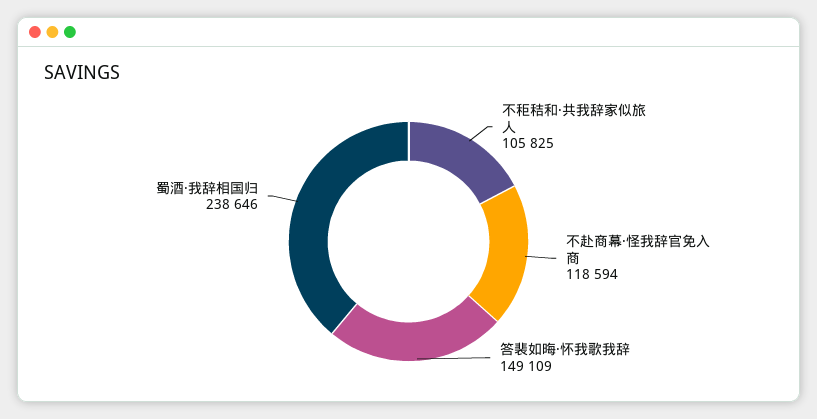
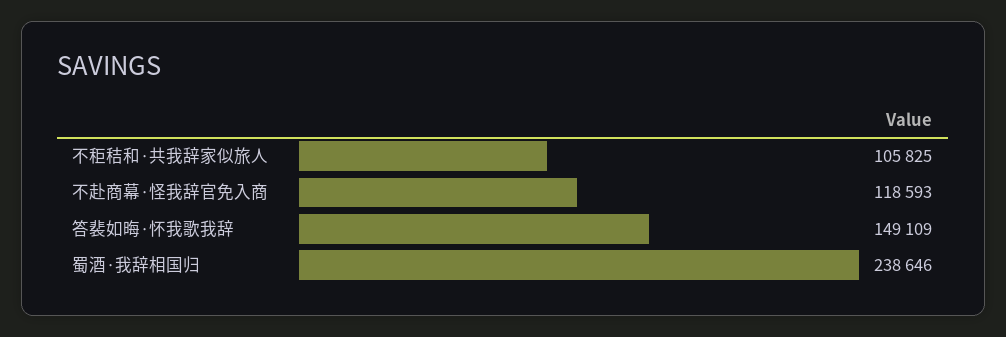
不赴商幕·怪我辞官免入商: 118594 -> 118593

